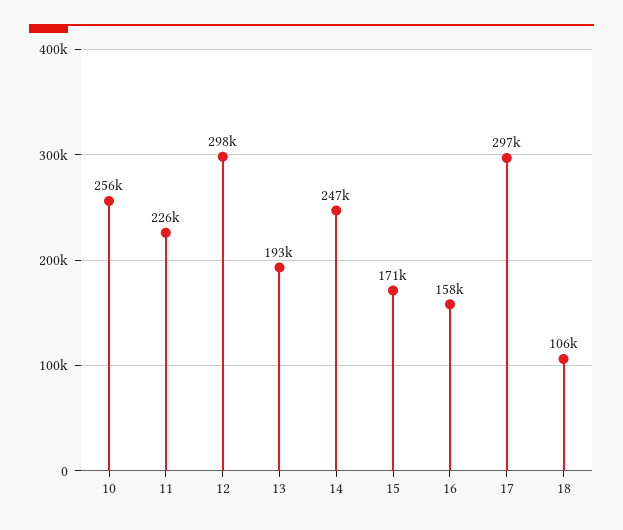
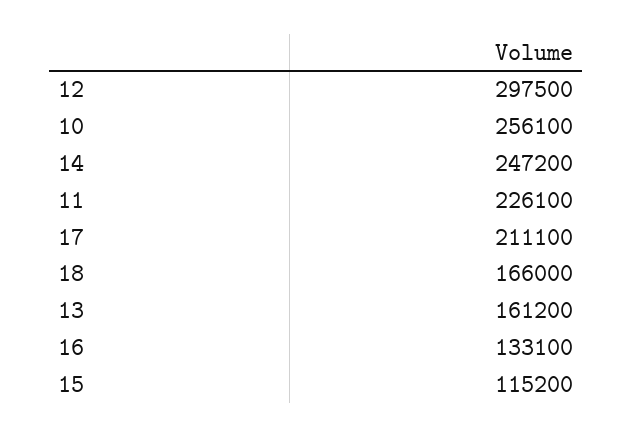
13: 193000 -> 161200
15: 171000 -> 115200
16: 158000 -> 133100
17: 297000 -> 211100
18: 106000 -> 166000

